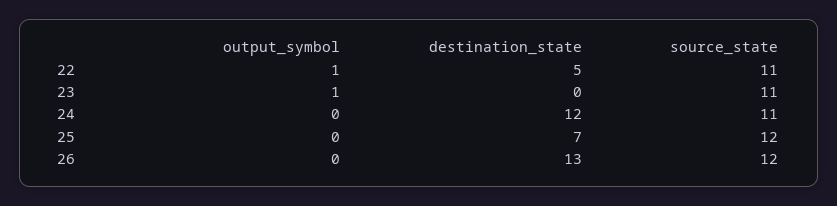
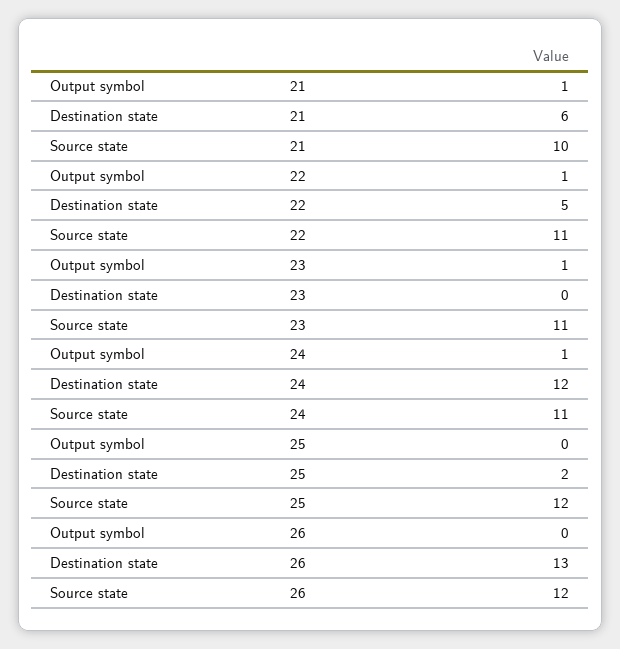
output_symbol, 24: 0 -> 1
destination_state, 25: 7 -> 2
output_symbol, 21: none -> 1
destination_state, 21: none -> 6
source_state, 21: none -> 10

